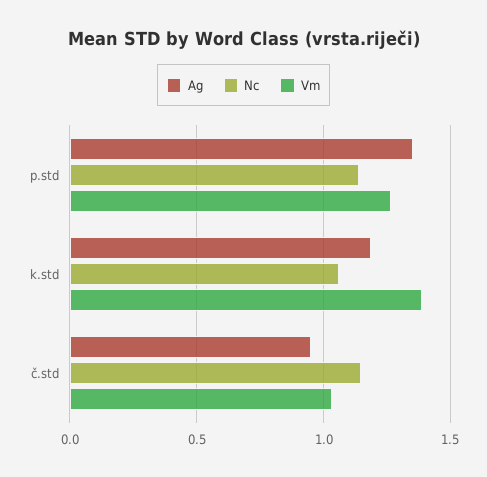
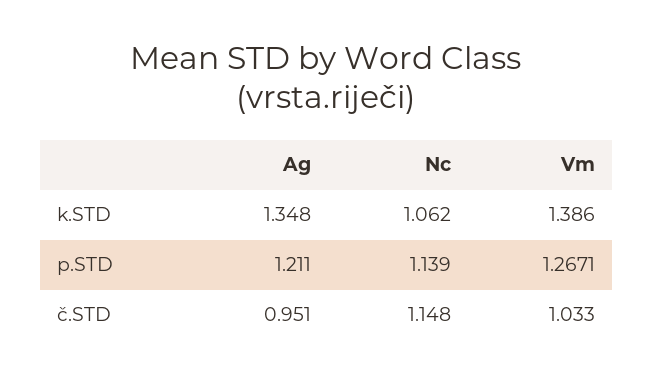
Ag, p.std: 1.35 -> 1.211
Ag, k.std: 1.2 -> 1.348

